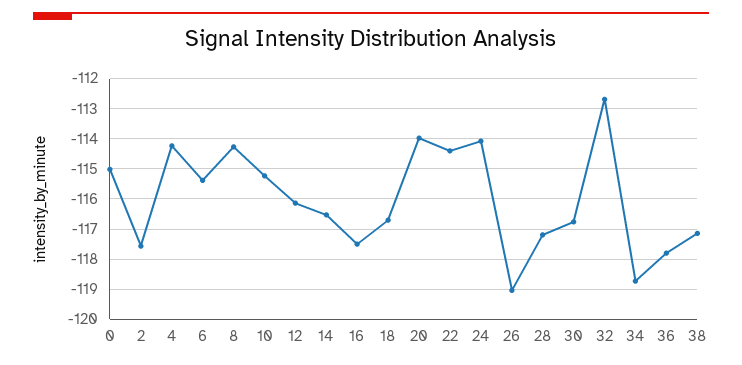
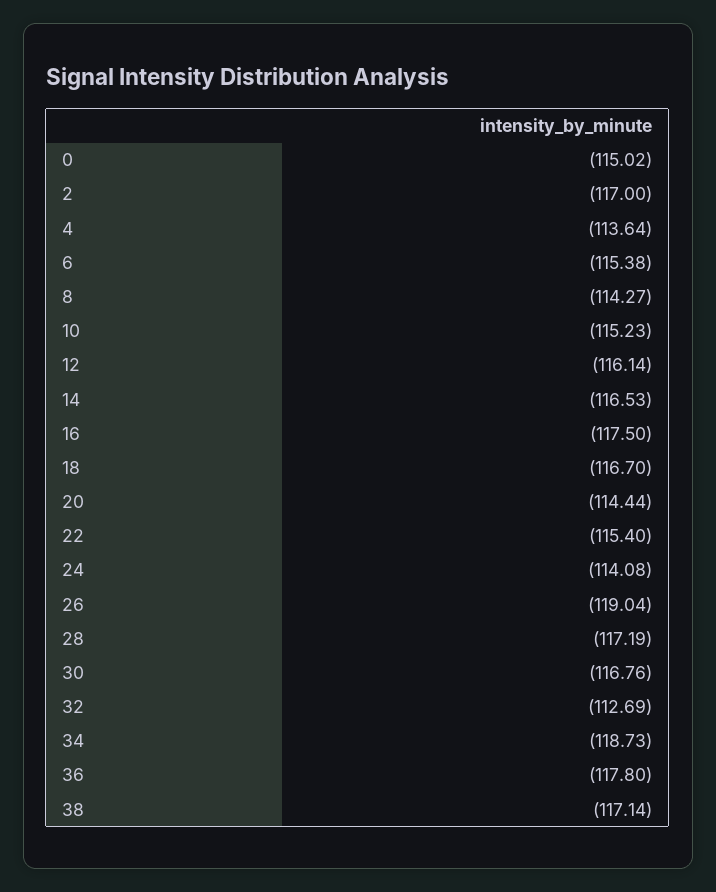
2: -117.6 -> -117
4: -114.2 -> -113.64
20: -114 -> -114.44
22: -114.4 -> -115.4

